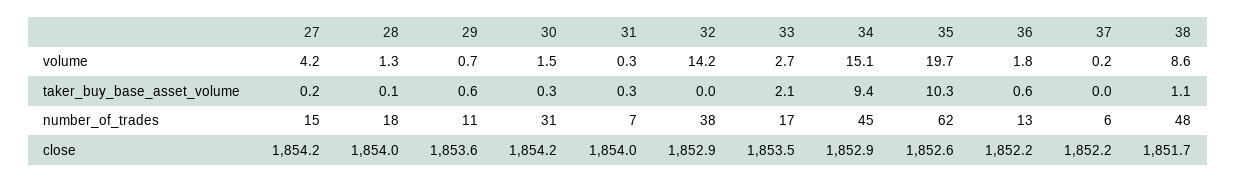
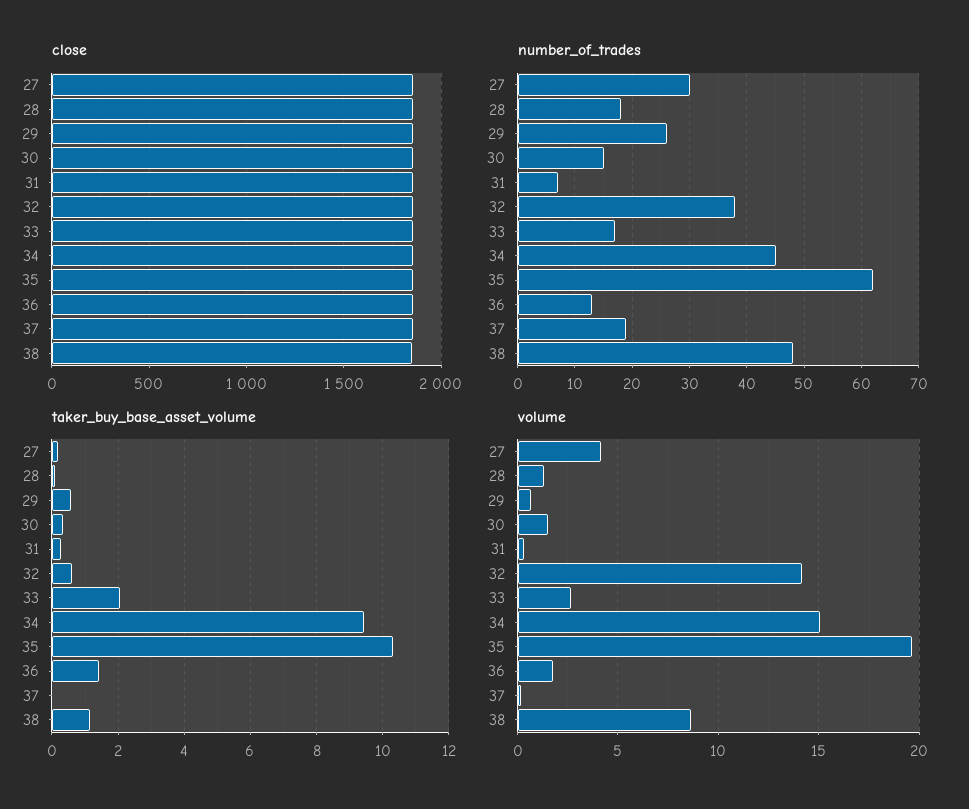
taker_buy_base_asset_volume, 32: 0 -> 0.6
taker_buy_base_asset_volume, 36: 0.6 -> 1.4
number_of_trades, 27: 15 -> 30
number_of_trades, 29: 11 -> 25
number_of_trades, 30: 31 -> 15
number_of_trades, 37: 6 -> 20

